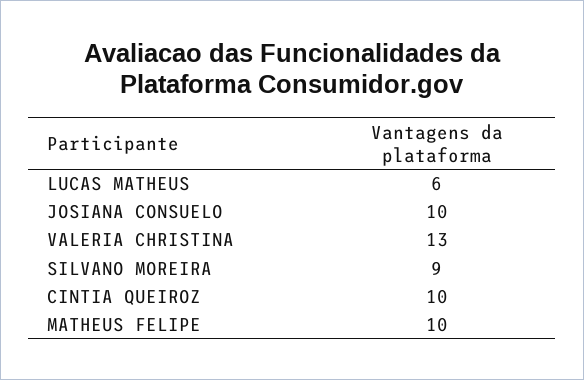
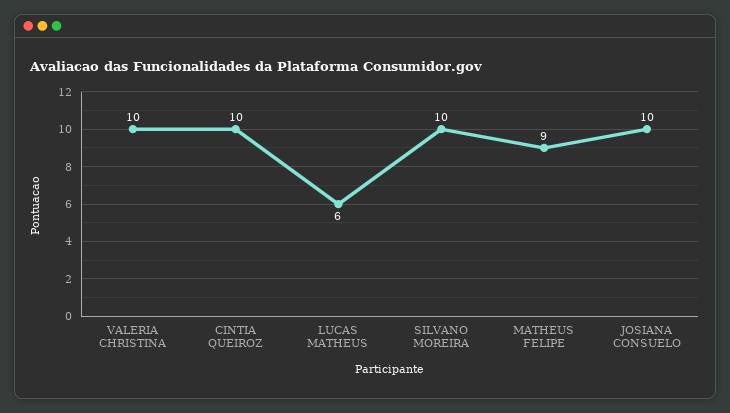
VALERIA CHRISTINA: 13 -> 10
SILVANO MOREIRA: 9 -> 10
MATHEUS FELIPE: 10 -> 9

